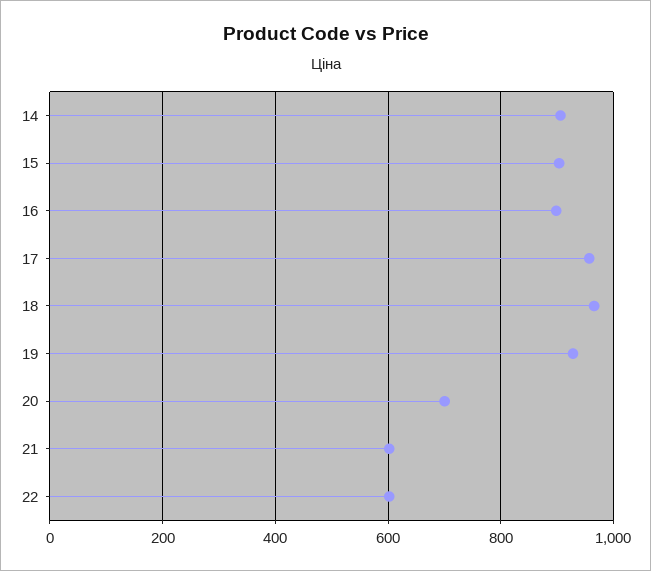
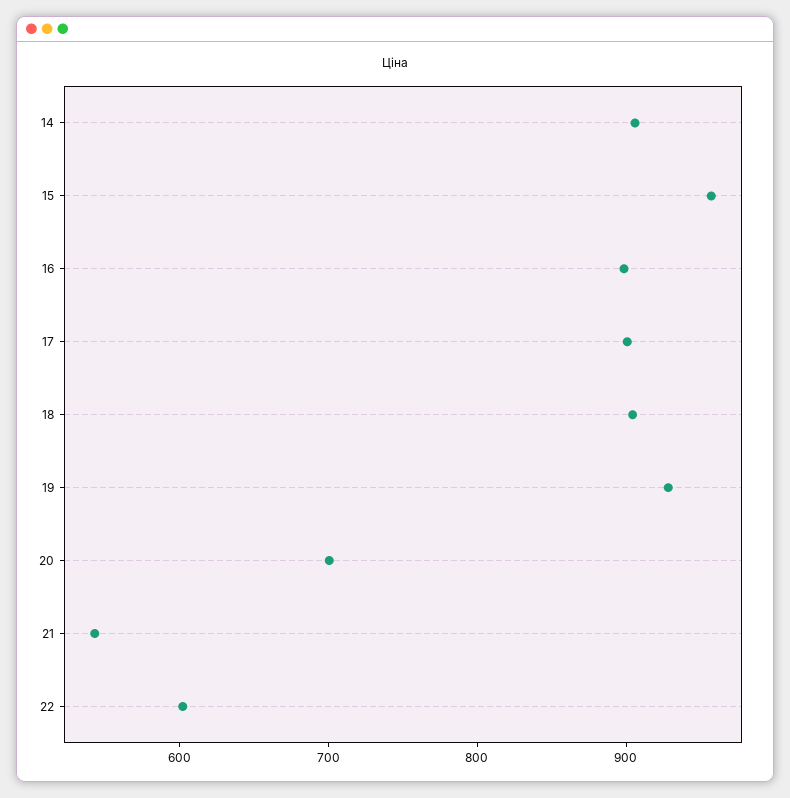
15: 900 -> 960
17: 960 -> 900
18: 960 -> 900
21: 600 -> 540

